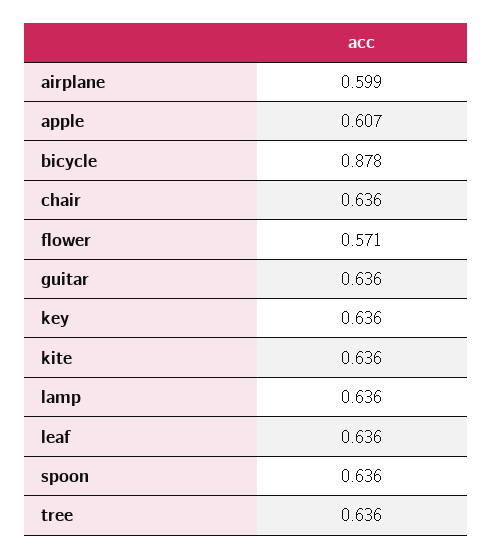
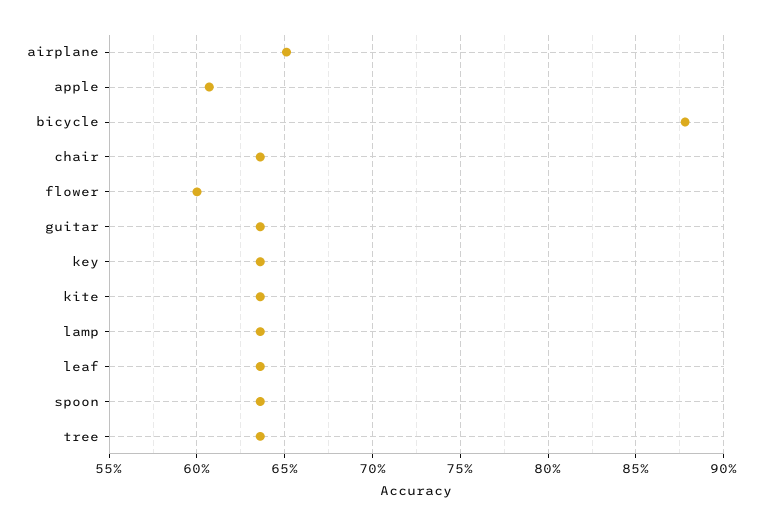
airplane: 0.599 -> 0.65
flower: 0.571 -> 0.6

